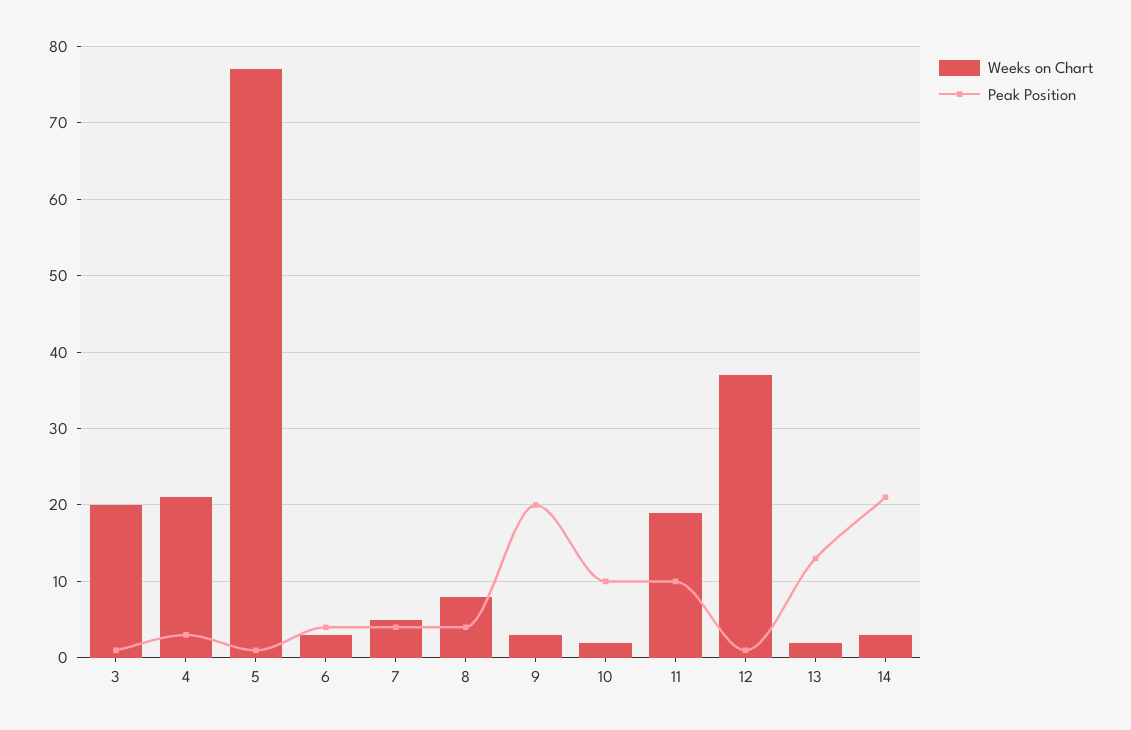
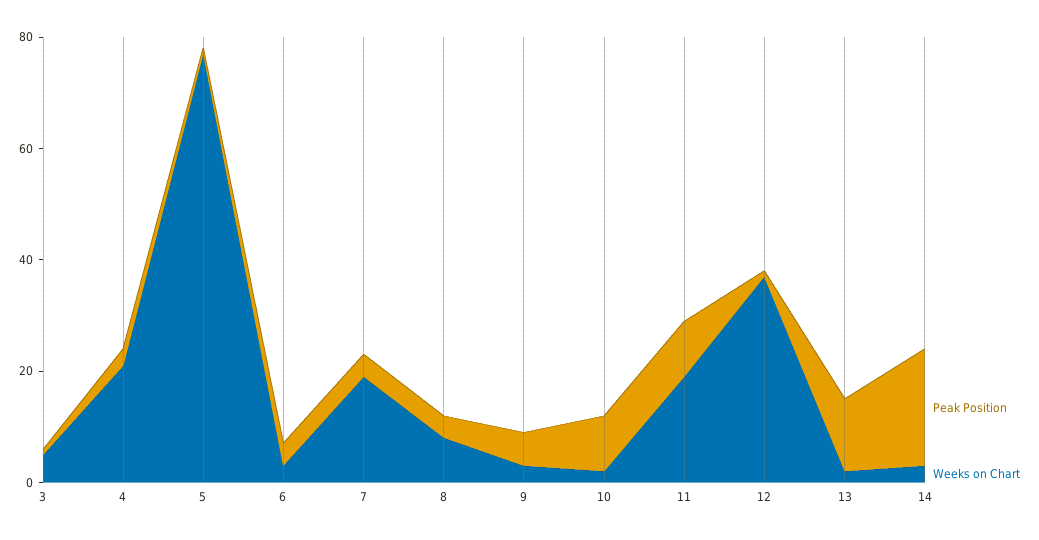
Weeks on Chart, 3: 20 -> 5
Weeks on Chart, 7: 5 -> 20
Peak Position, 9: 20 -> 5

